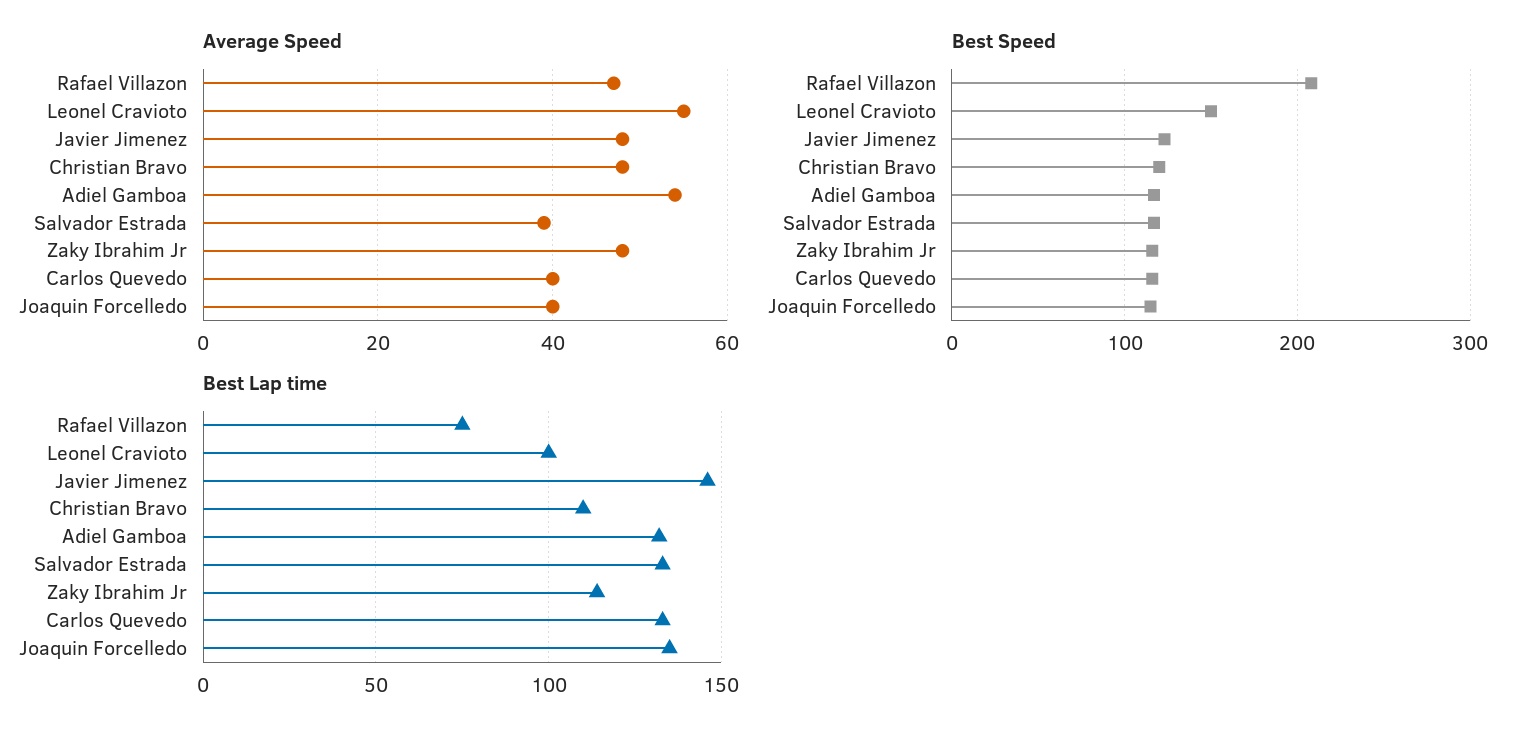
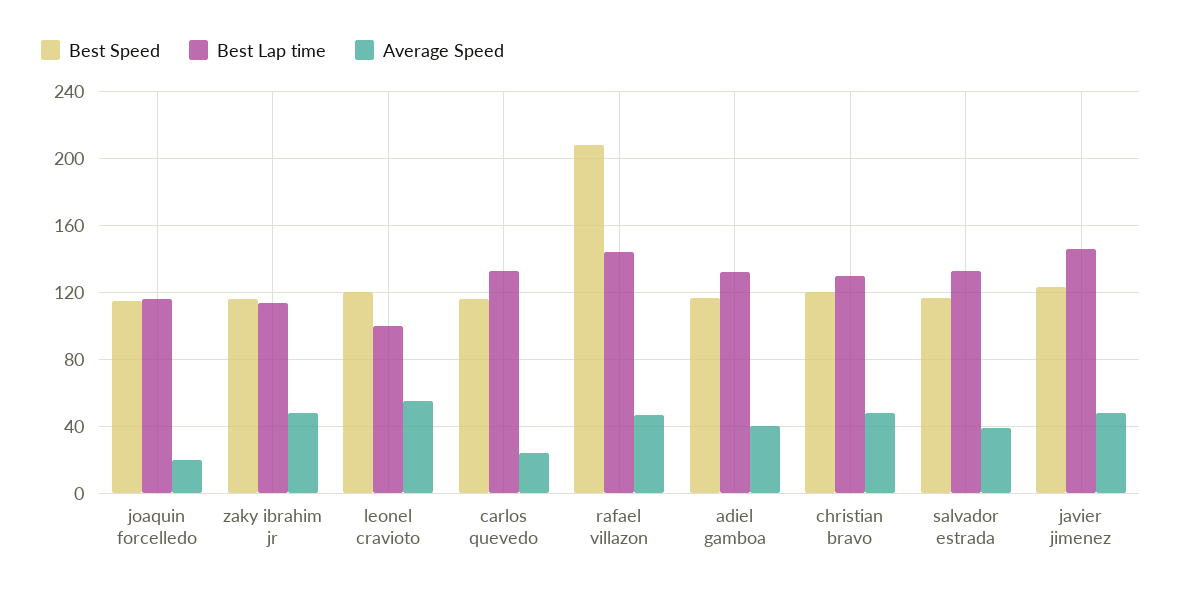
Average Speed, Adiel Gamboa: 55 -> 40
Average Speed, Carlos Quevedo: 40 -> 25
Average Speed, Joaquin Forcelledo: 40 -> 20
Best Speed, Leonel Cravioto: 150 -> 120
Best Lap time, Rafael Villazon: 75 -> 145
Best Lap time, Christian Bravo: 110 -> 130
Best Lap time, Joaquin Forcelledo: 135 -> 115

